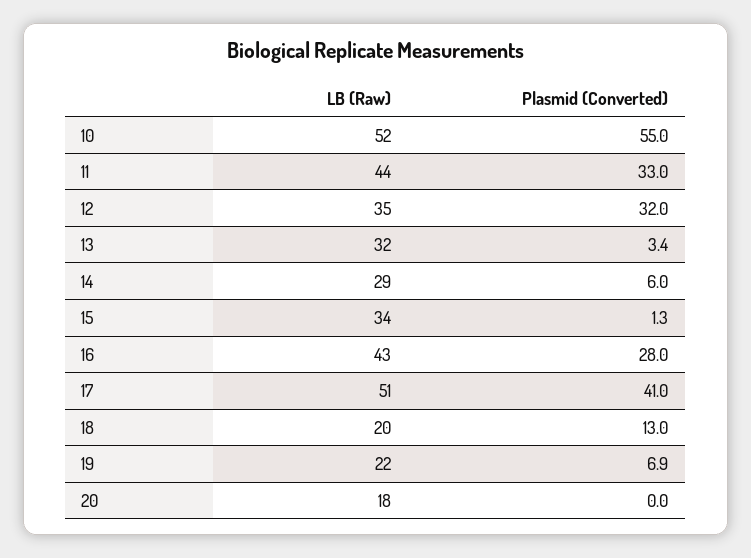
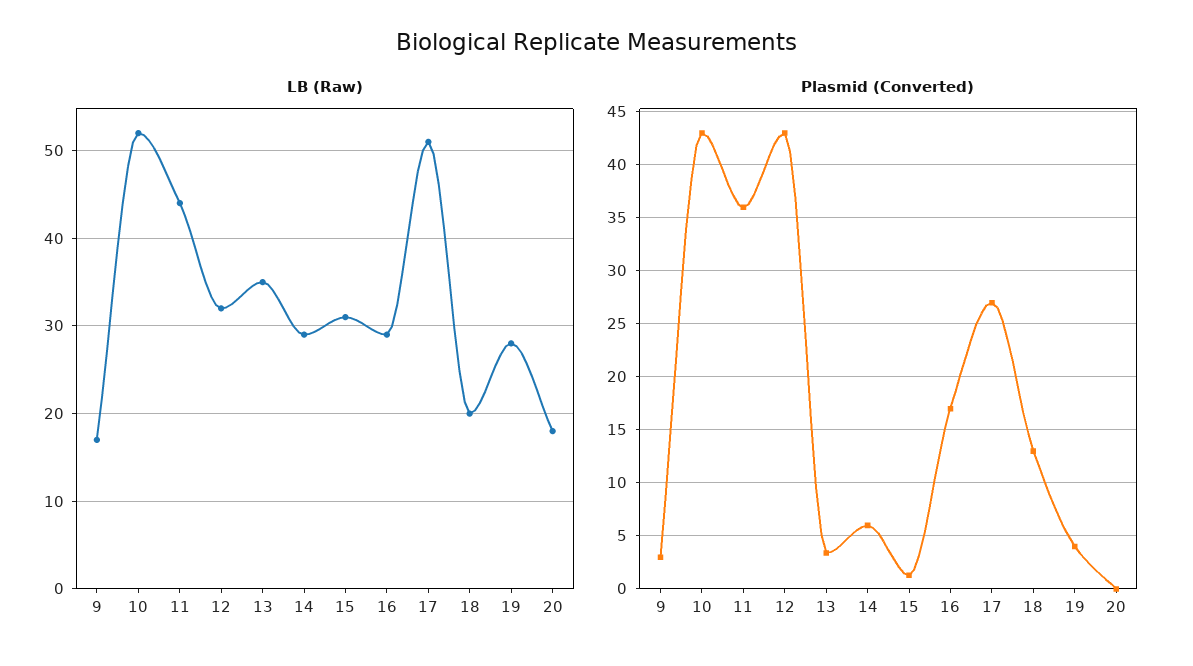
Plasmid (Converted), 10: 55 -> 43
Plasmid (Converted), 11: 33 -> 36
LB (Raw), 12: 35 -> 32
Plasmid (Converted), 12: 32 -> 43
LB (Raw), 13: 32 -> 35
LB (Raw), 15: 34 -> 31
LB (Raw), 16: 43 -> 29
Plasmid (Converted), 16: 28 -> 17
Plasmid (Converted), 17: 41 -> 27
LB (Raw), 19: 22 -> 28
Plasmid (Converted), 19: 6.9 -> 4
LB (Raw), 9: none -> 17
Plasmid (Converted), 9: none -> 3

